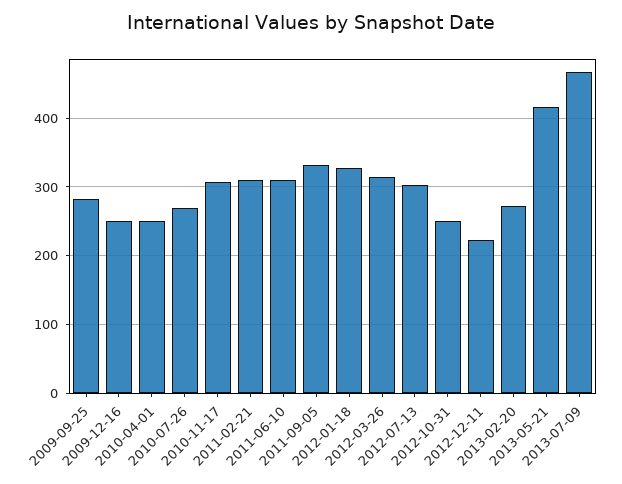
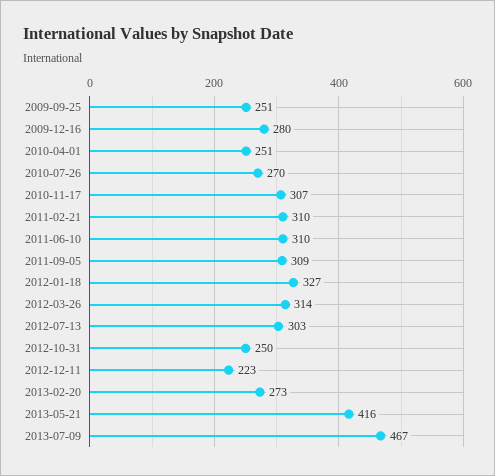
2009-09-25: 280 -> 251
2009-12-16: 250 -> 280
2011-09-05: 330 -> 309

